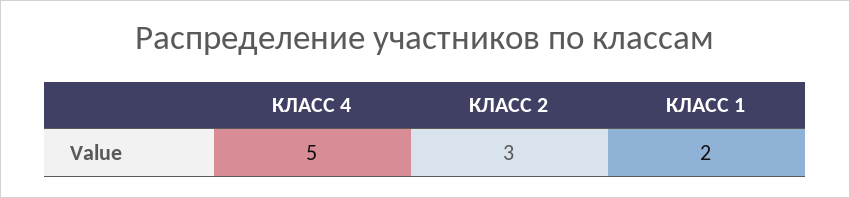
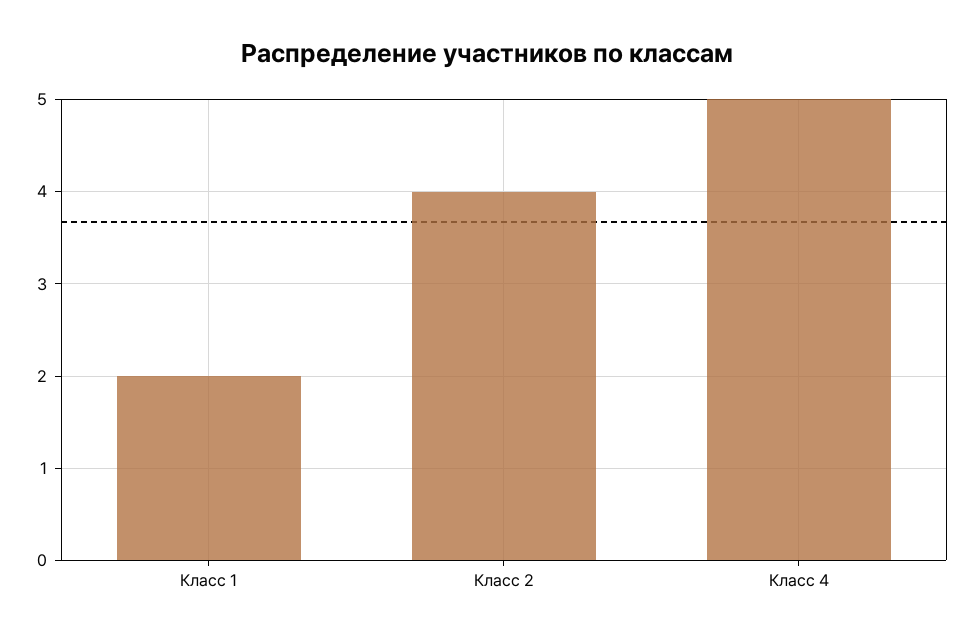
КЛАСС 2: 3 -> 4

